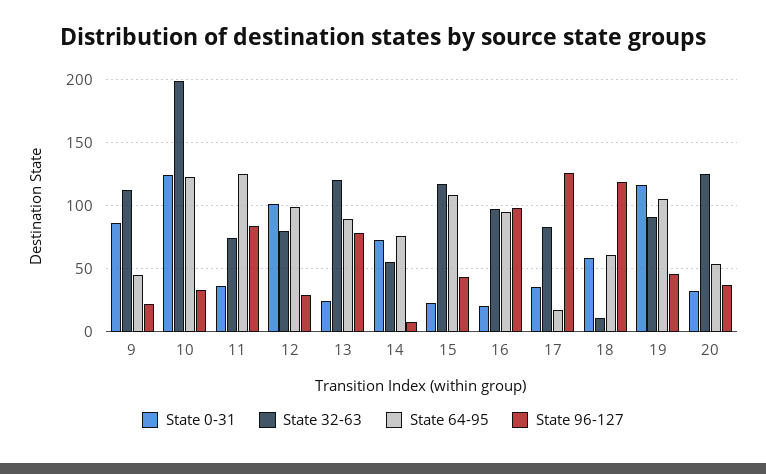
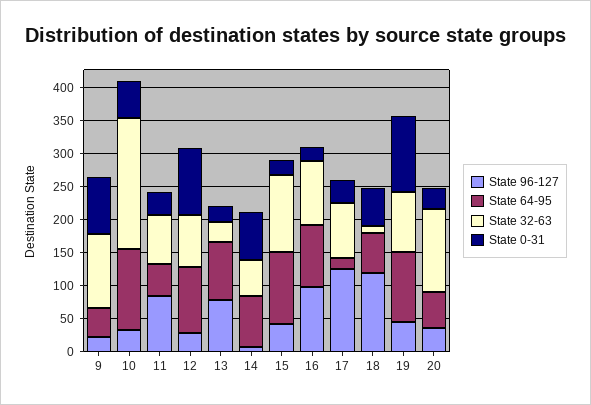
State 0-31, 10: 125 -> 50
State 64-95, 11: 125 -> 50
State 32-63, 13: 120 -> 25

